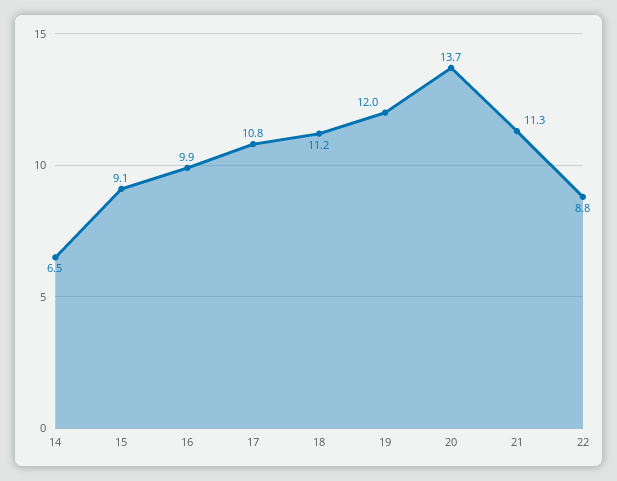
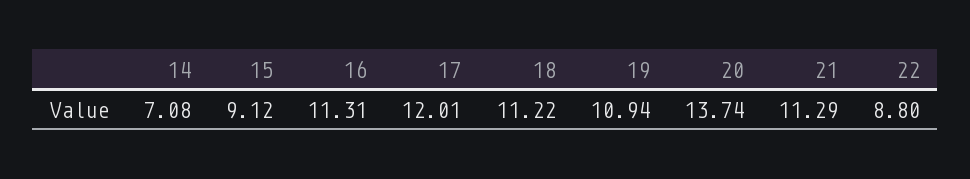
14: 6.5 -> 7.08
16: 9.9 -> 11.31
17: 10.8 -> 12.01
19: 12 -> 10.94

